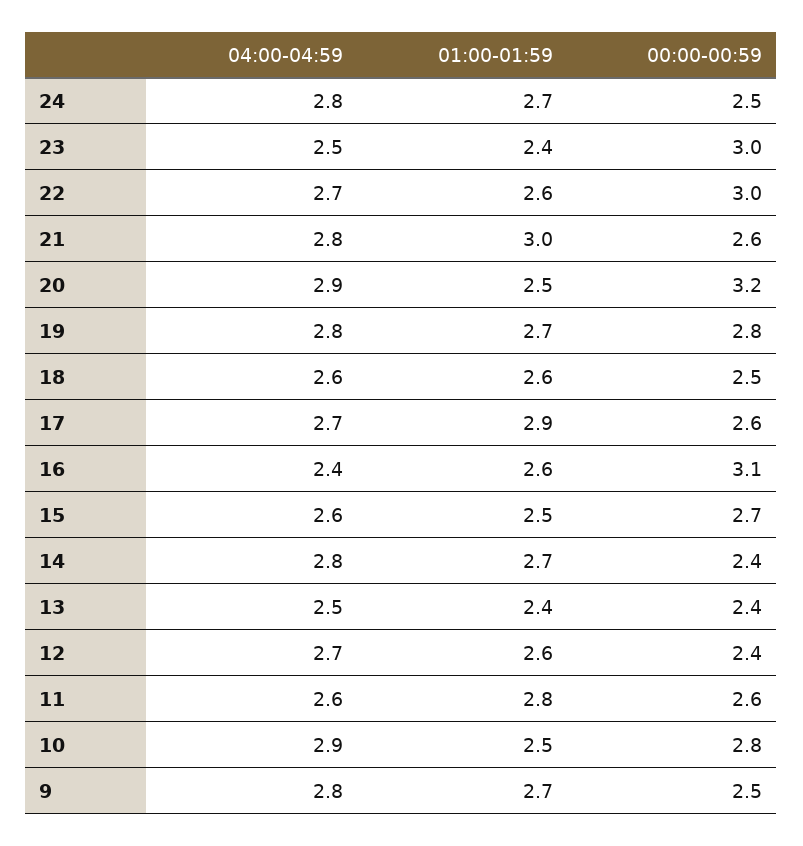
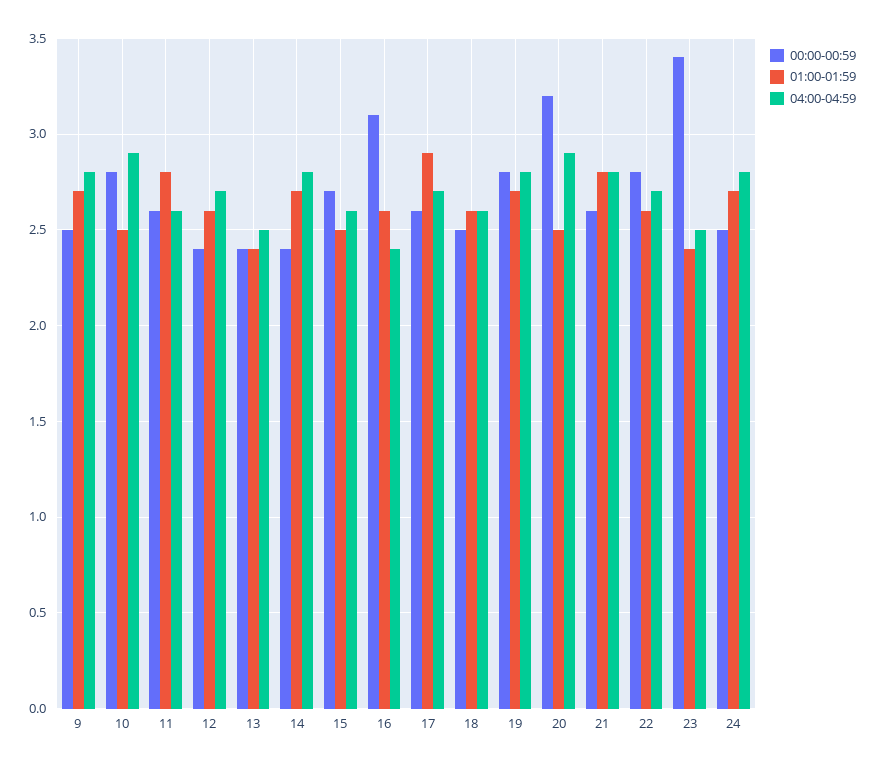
00:00-00:59, 23: 3 -> 3.4
00:00-00:59, 22: 3 -> 2.8
01:00-01:59, 21: 3 -> 2.8

